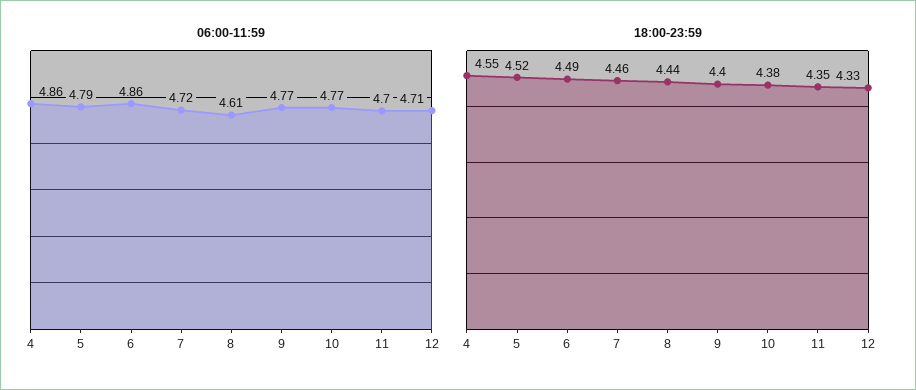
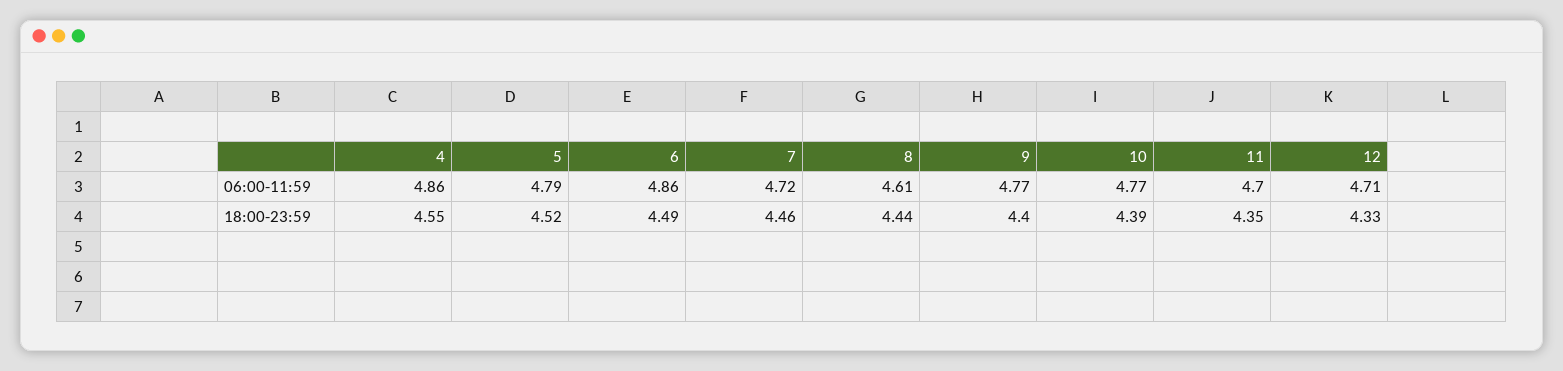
18:00-23:59, 10: 4.38 -> 4.39

